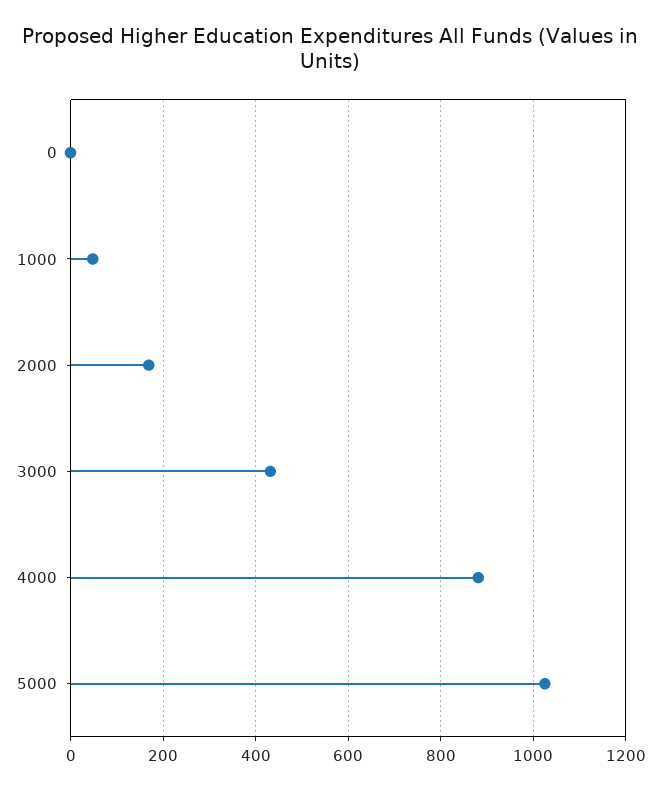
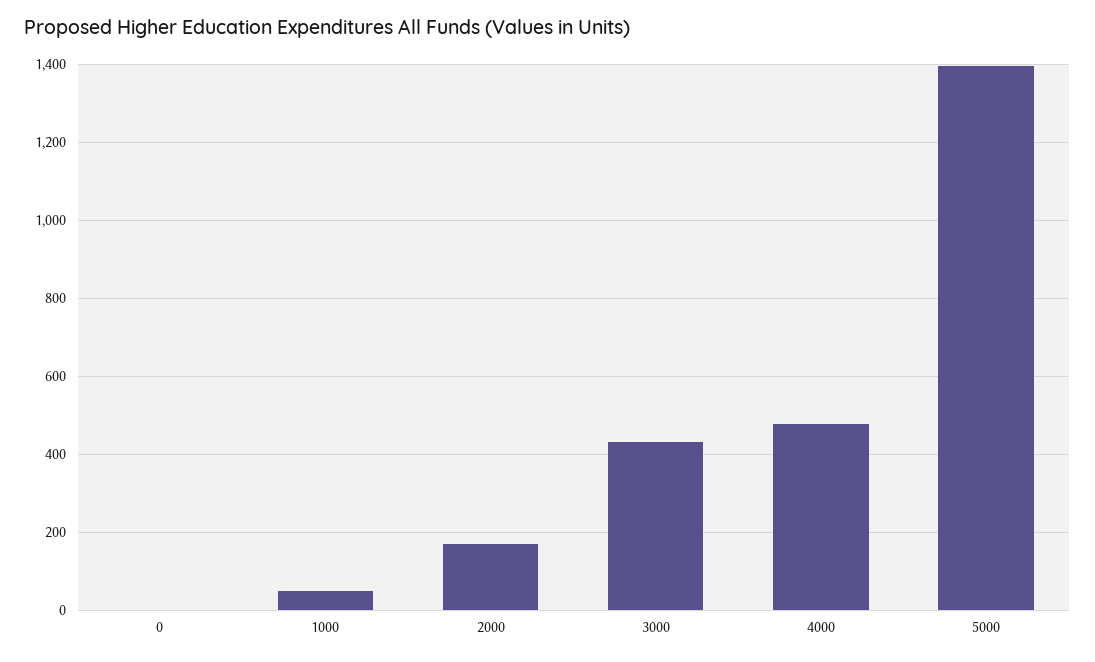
4000: 880 -> 480
5000: 1020 -> 1400

